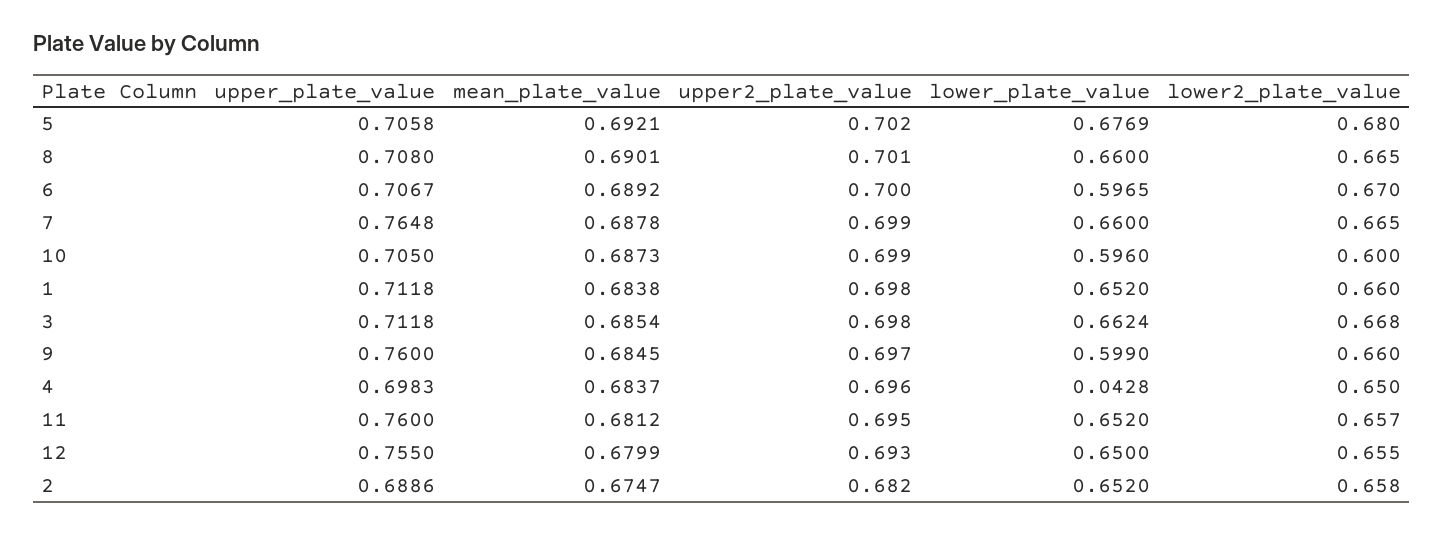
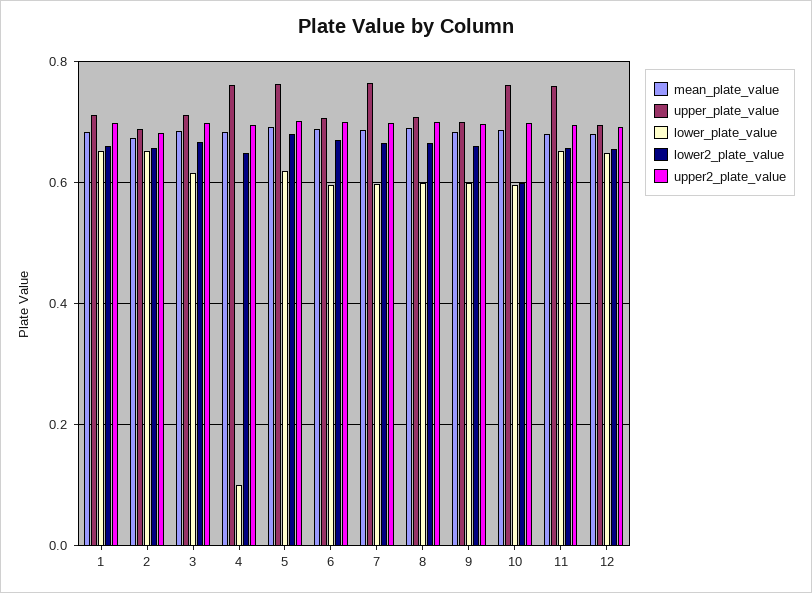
upper_plate_value, 5: 0.7058 -> 0.76
lower_plate_value, 5: 0.6769 -> 0.62
lower_plate_value, 8: 0.66 -> 0.6
lower_plate_value, 7: 0.66 -> 0.6
upper_plate_value, 10: 0.705 -> 0.76
lower_plate_value, 3: 0.6624 -> 0.62
upper_plate_value, 9: 0.76 -> 0.7
upper_plate_value, 4: 0.6983 -> 0.76
lower_plate_value, 4: 0.0428 -> 0.1
upper_plate_value, 12: 0.755 -> 0.7

